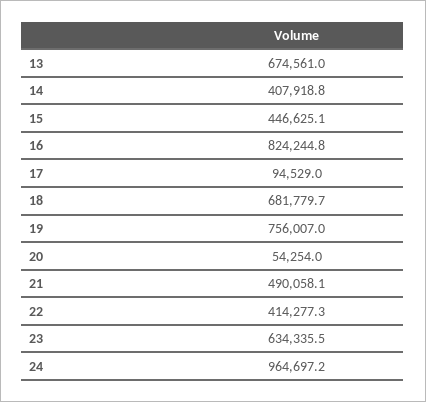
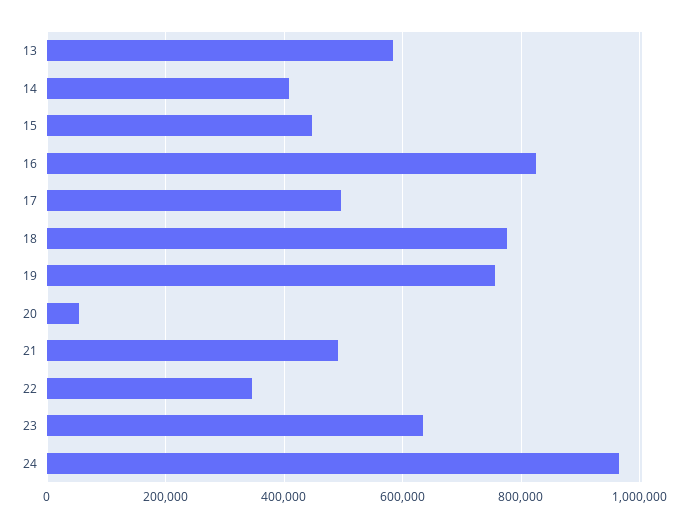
13: 674561 -> 580000
17: 94529 -> 500000
18: 681779.7 -> 780000
22: 414277.3 -> 340000

